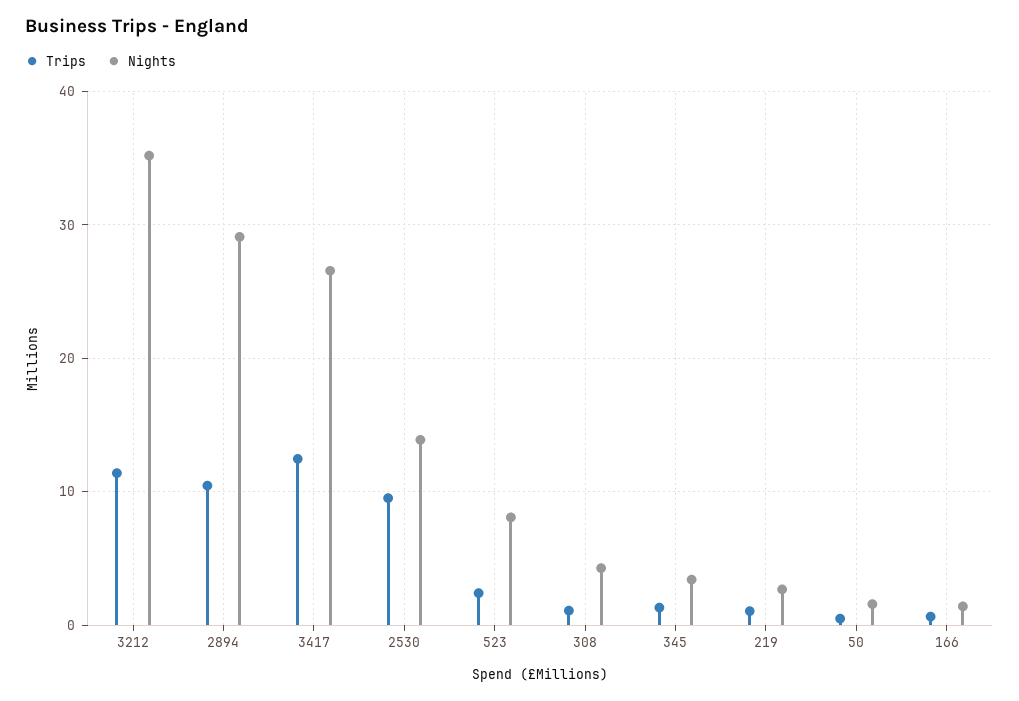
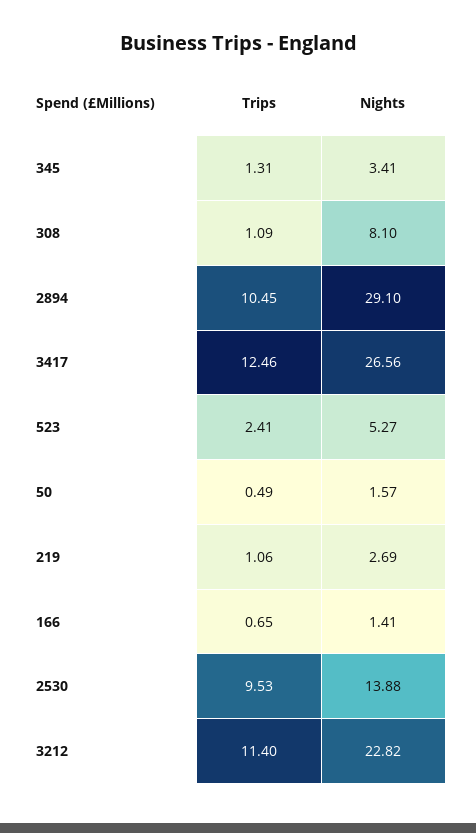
Nights, 3212: 35 -> 22.82
Nights, 523: 8 -> 5.27
Nights, 308: 4 -> 8.1

